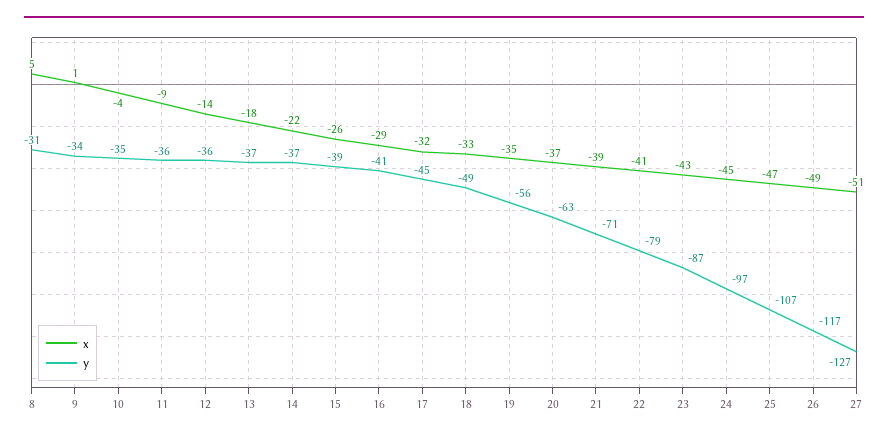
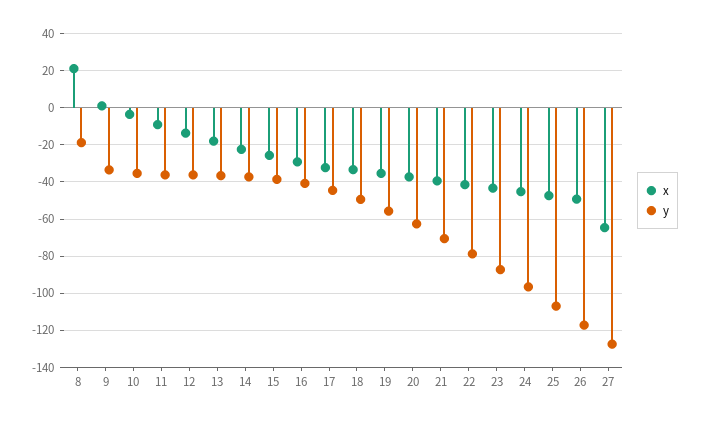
x, 8: 5 -> 20
y, 8: -31 -> -20
x, 27: -51 -> -65

